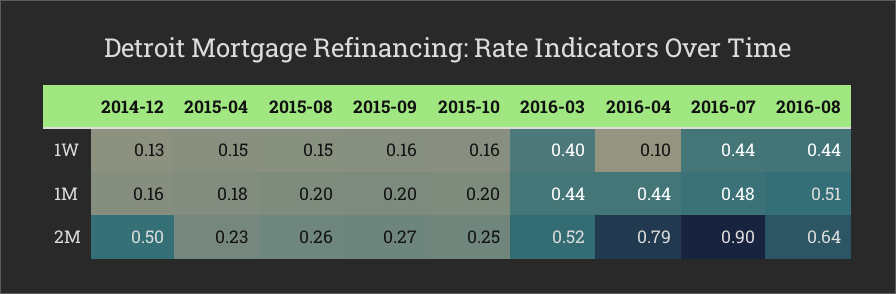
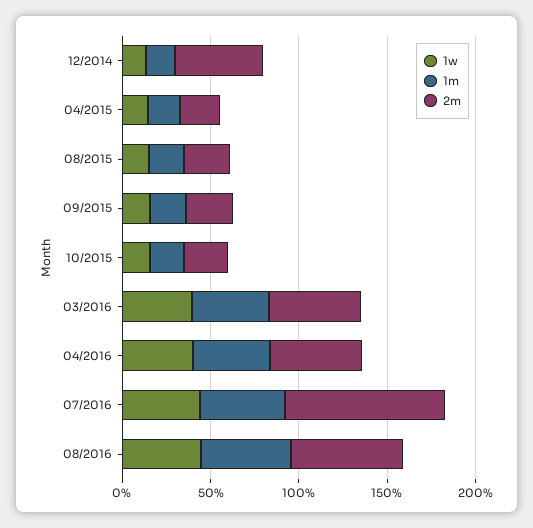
1W, 2016-04: 0.1 -> 0.4
2M, 2016-04: 0.79 -> 0.5

